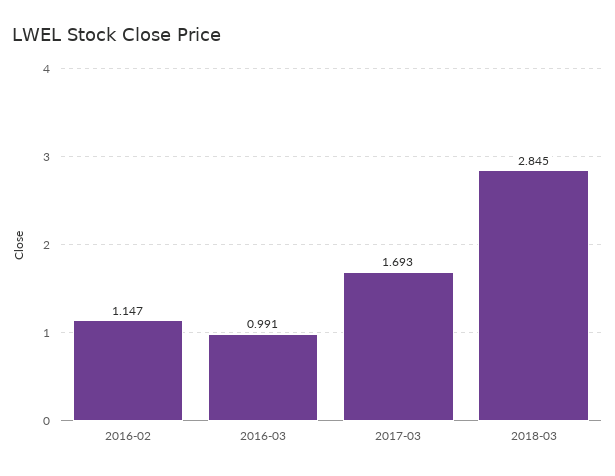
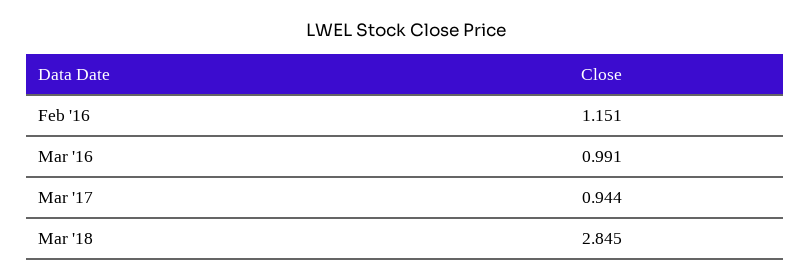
2016-02: 1.147 -> 1.151
2017-03: 1.693 -> 0.944

